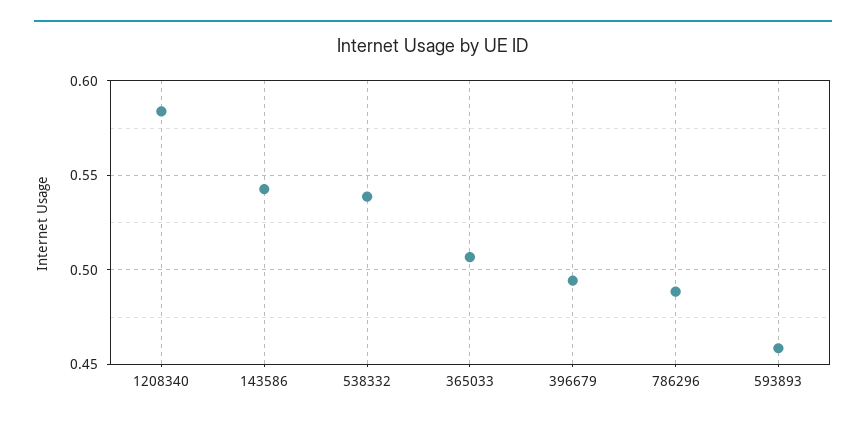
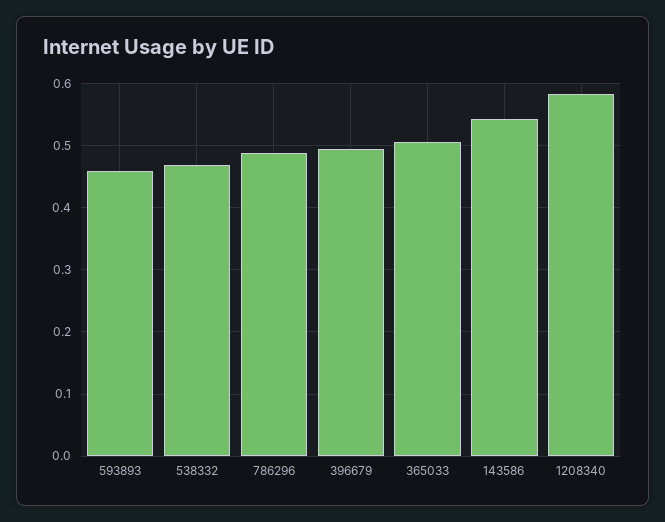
538332: 0.54 -> 0.47

